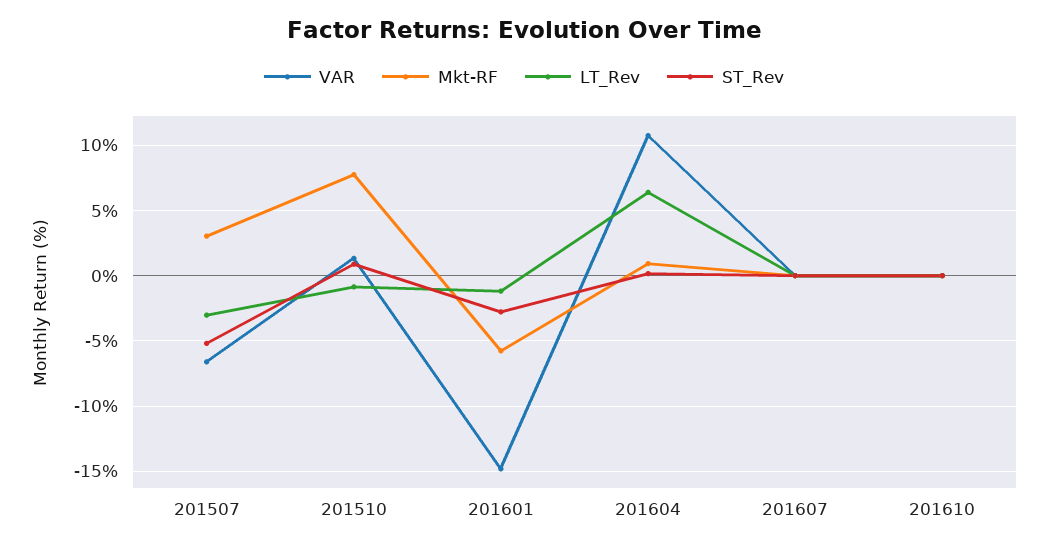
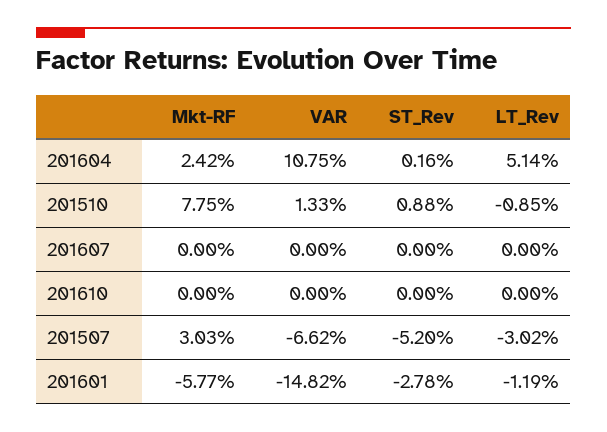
Mkt-RF, 201604: 1 -> 2.42
LT_Rev, 201604: 6.5 -> 5.14

